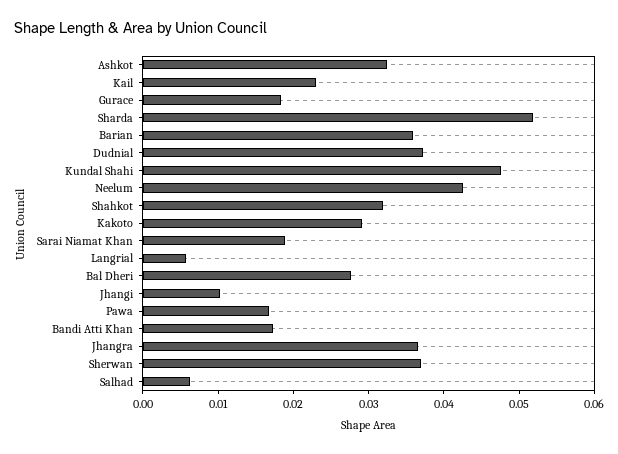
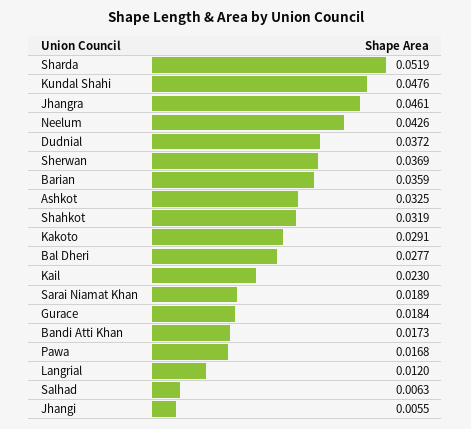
Langrial: 0.006 -> 0.012
Jhangi: 0.01 -> 0.0055
Jhangra: 0.036 -> 0.0461

